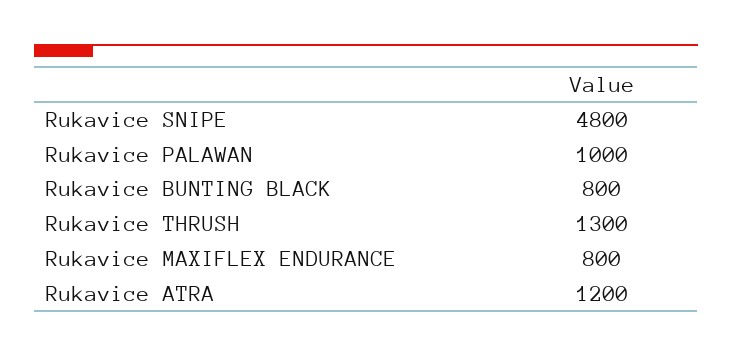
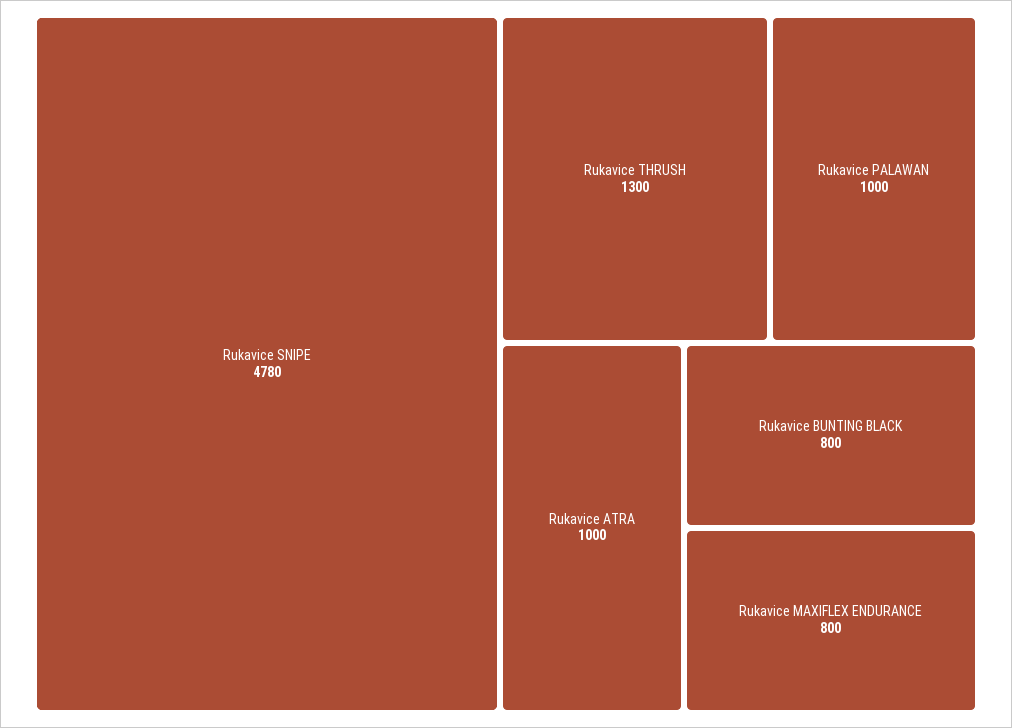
Rukavice SNIPE: 4800 -> 4780
Rukavice ATRA: 1200 -> 1000

